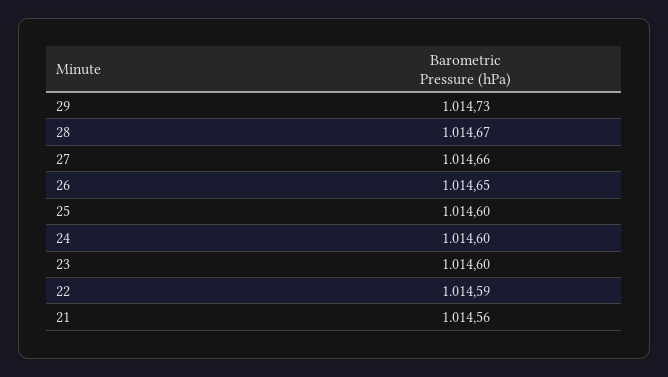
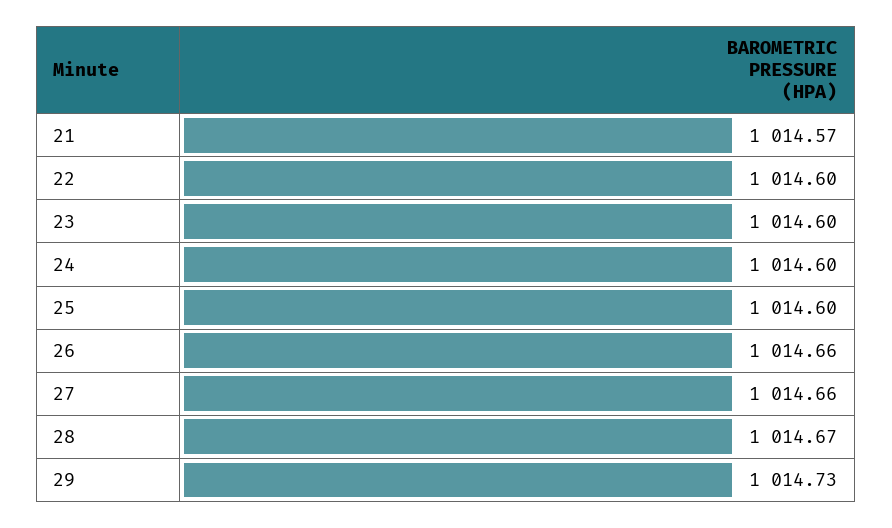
26: 1014.65 -> 1014.66
22: 1014.59 -> 1014.6
21: 1014.56 -> 1014.57

